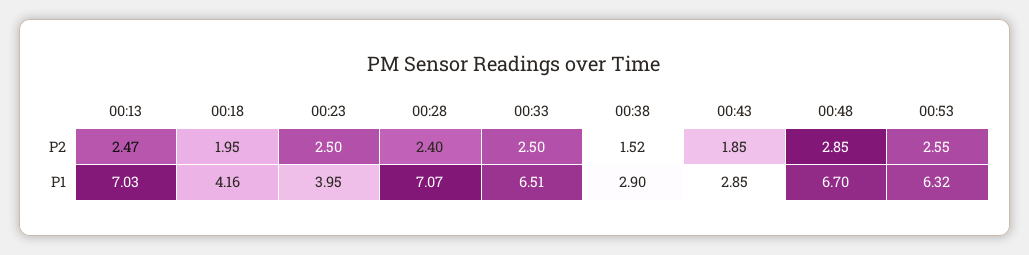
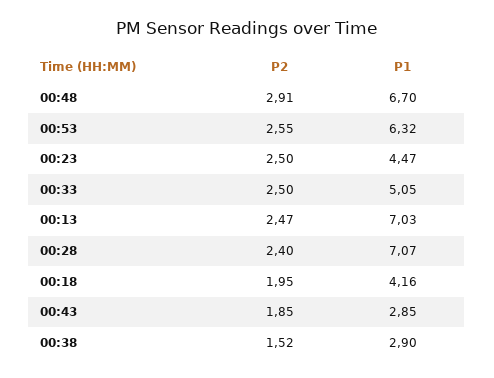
00:48, P2: 2.85 -> 2.91
00:23, P1: 3.95 -> 4.47
00:33, P1: 6.51 -> 5.05

